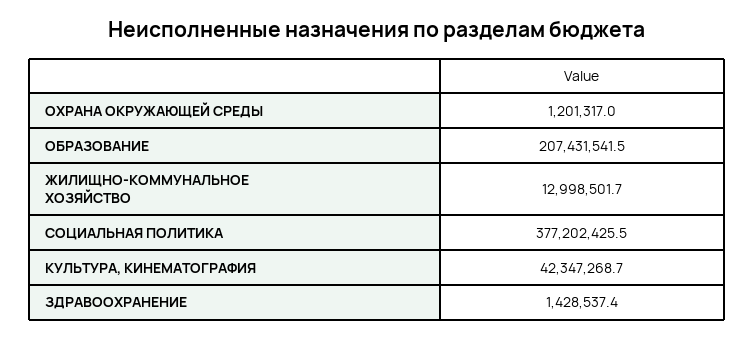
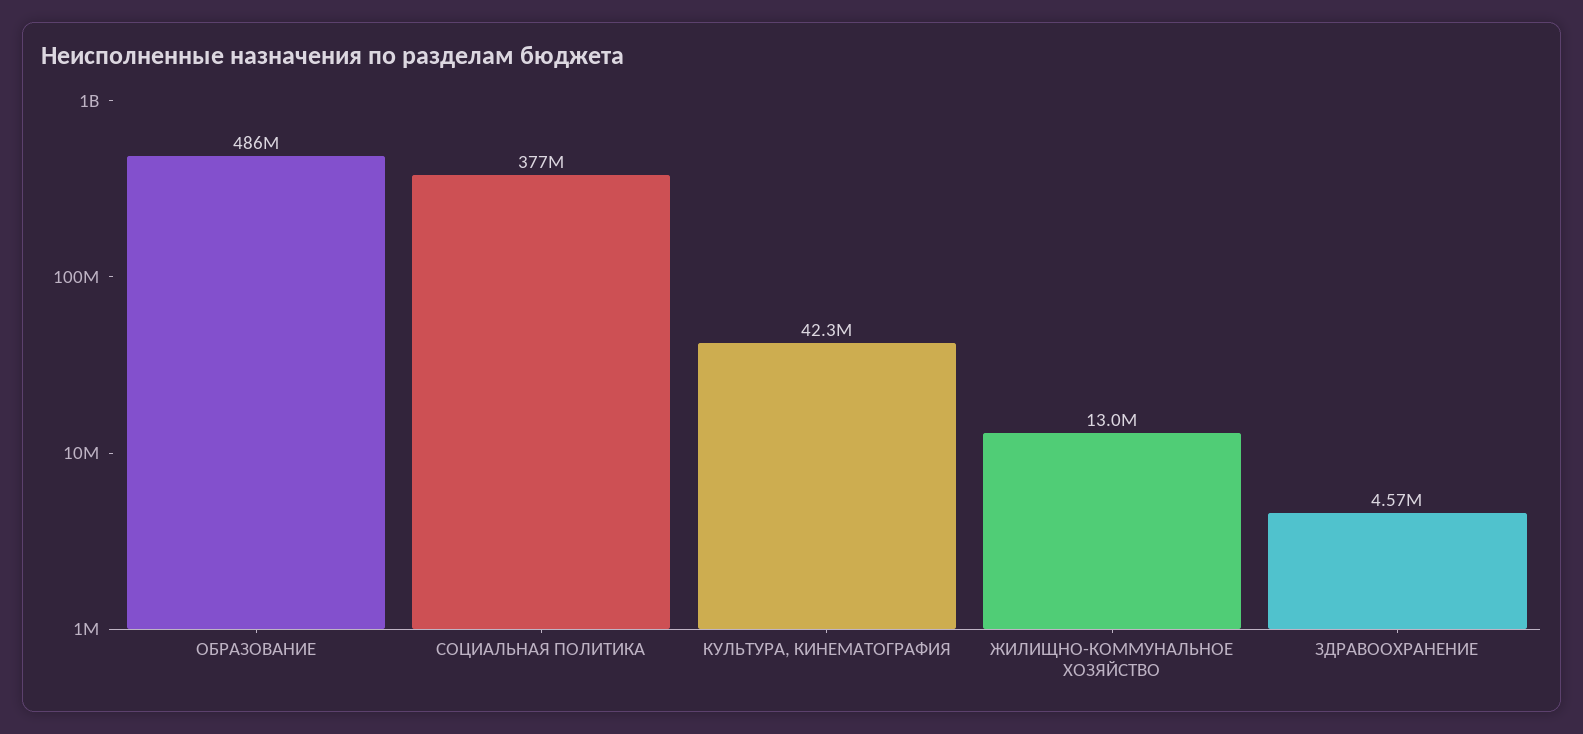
ОХРАНА ОКРУЖАЮЩЕЙ СРЕДЫ: 1201317 -> none
ОБРАЗОВАНИЕ: 207431541.5 -> 486000000
ЗДРАВООХРАНЕНИЕ: 1428537.4 -> 4570000

